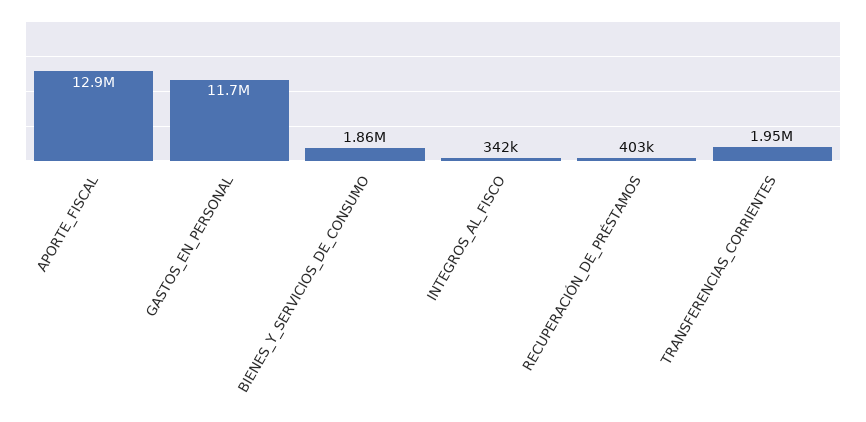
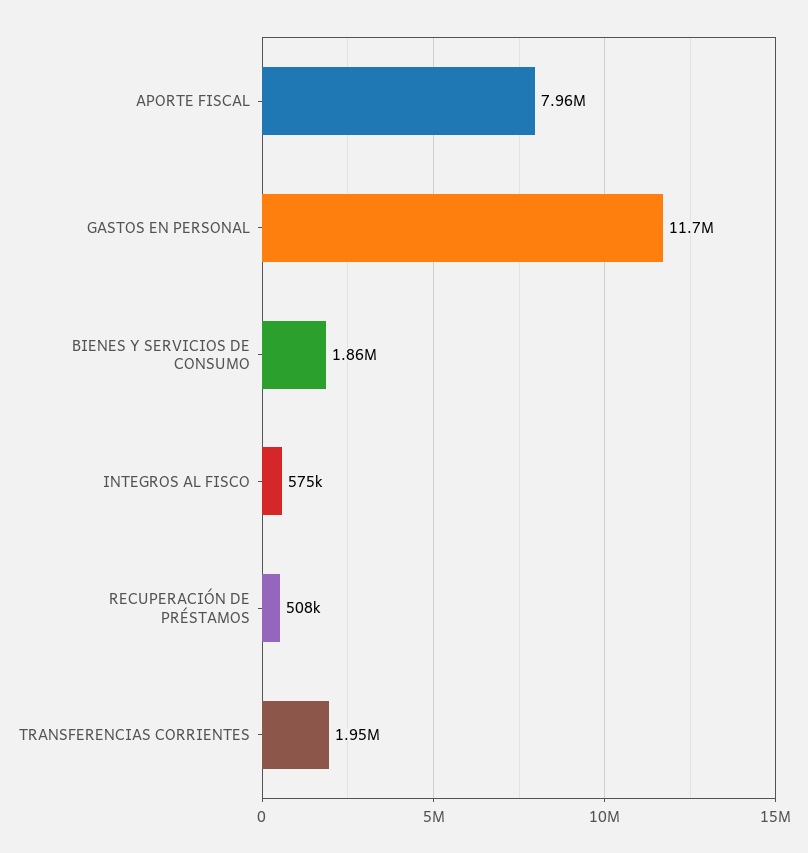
APORTE_FISCAL: 12900000 -> 7960000
INTEGROS_AL_FISCO: 342000 -> 575000
RECUPERACIÓN_DE_PRÉSTAMOS: 403000 -> 508000

